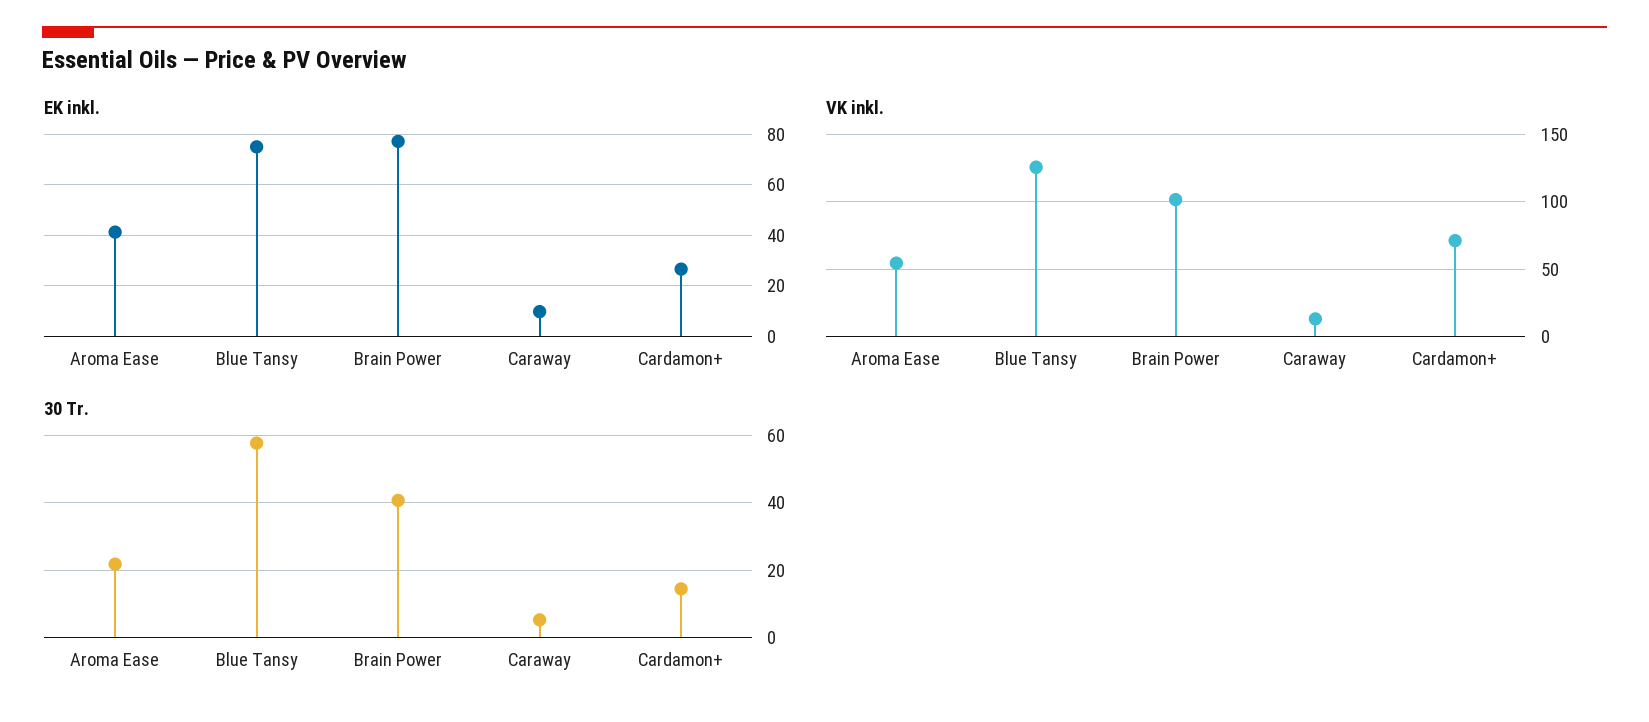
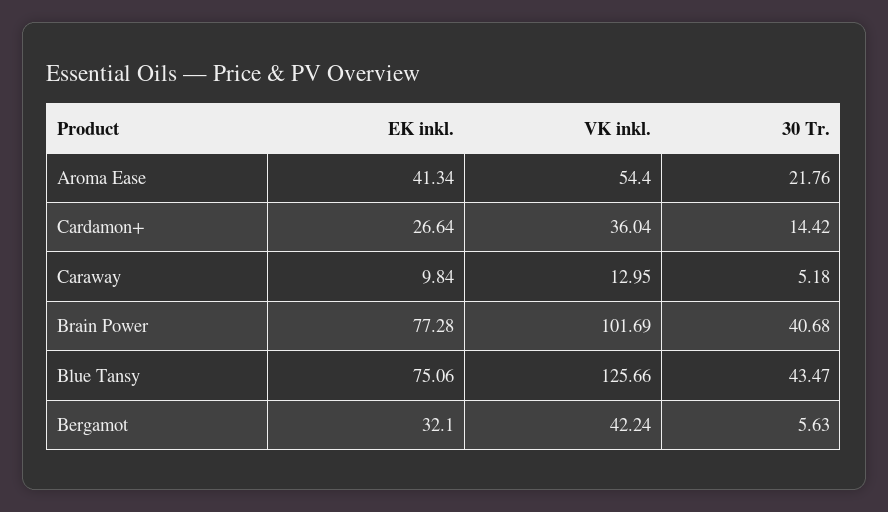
VK inkl., Cardamon+: 70 -> 36.04
30 Tr., Blue Tansy: 58 -> 43.47
EK inkl., Bergamot: none -> 32.1
VK inkl., Bergamot: none -> 42.24
30 Tr., Bergamot: none -> 5.63

